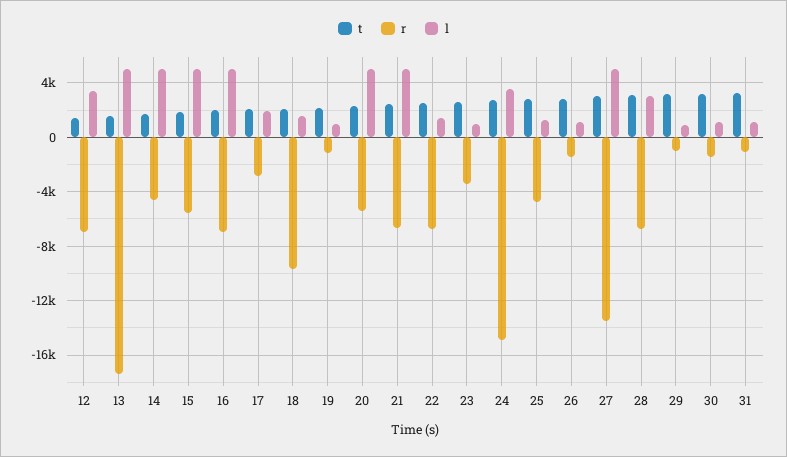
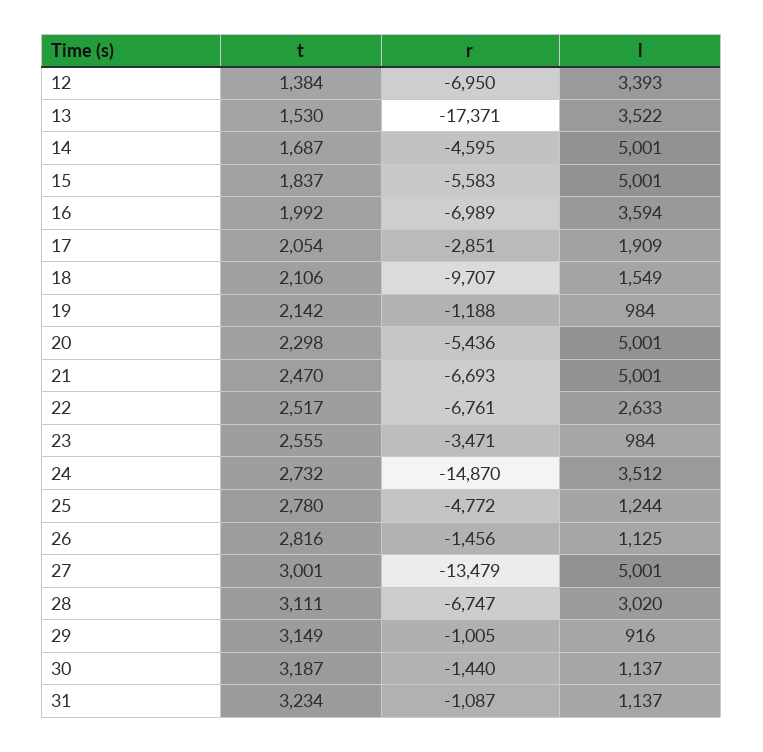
l, 13: 5000 -> 3522
l, 16: 5000 -> 3594
l, 22: 1500 -> 2633

